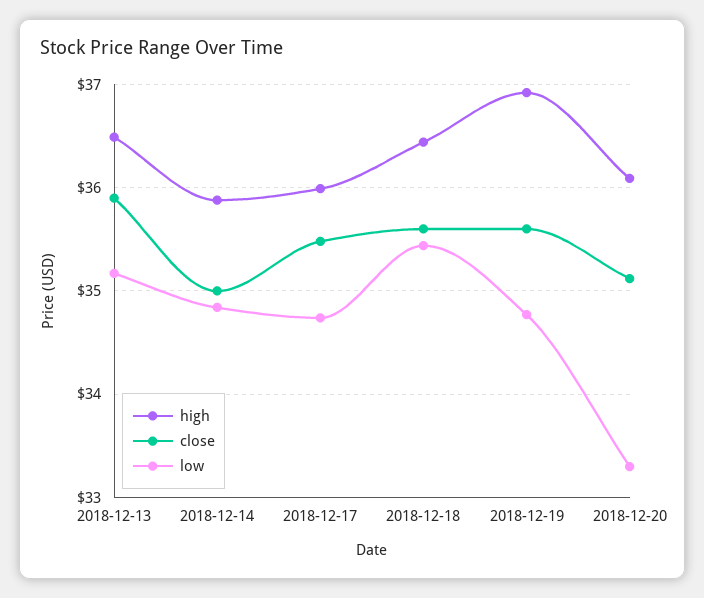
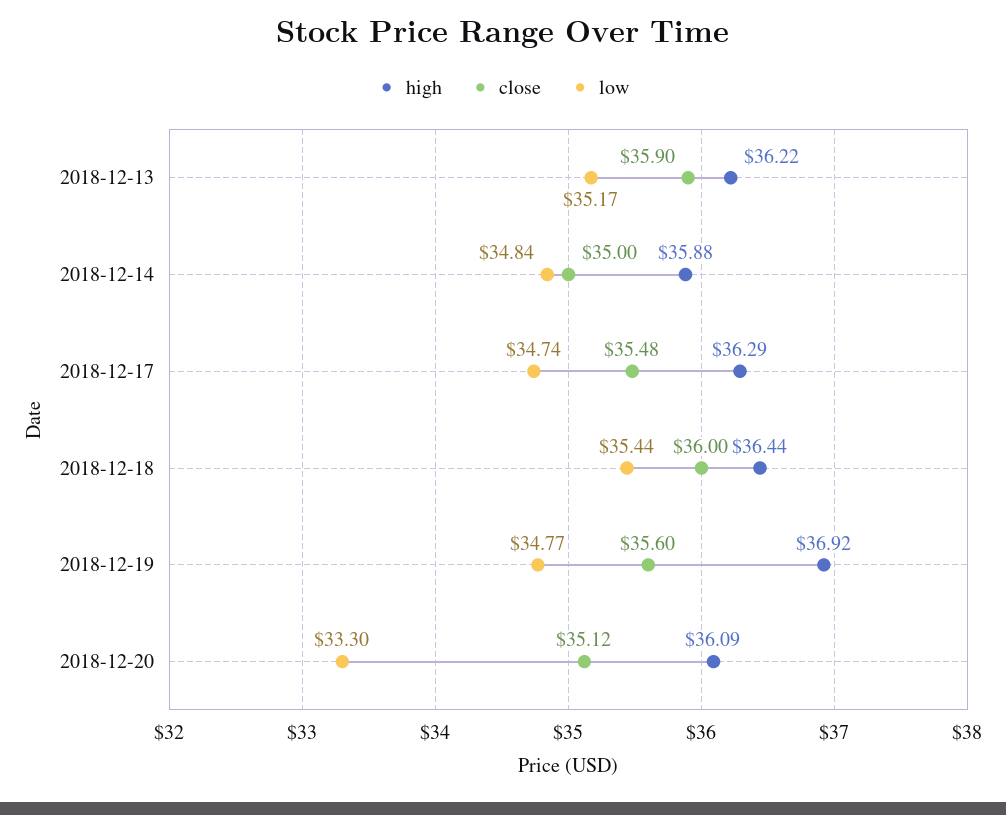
high, 2018-12-13: 36.5 -> 36.22
high, 2018-12-17: 36 -> 36.29
close, 2018-12-18: 35.6 -> 36

